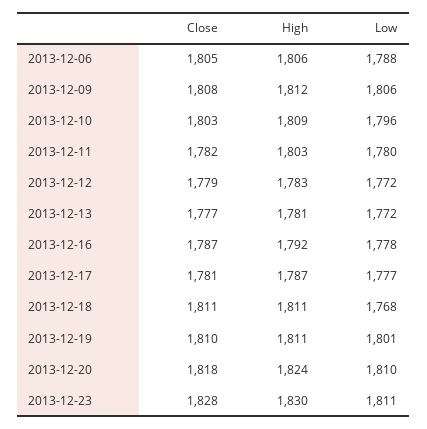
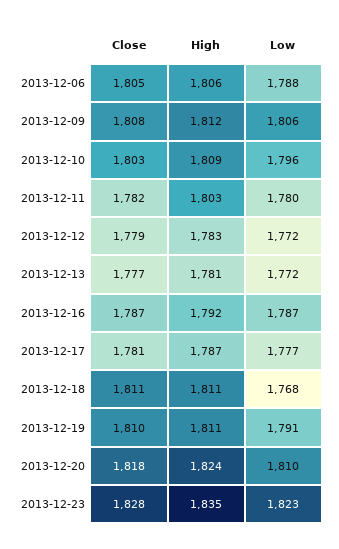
Low, 2013-12-16: 1778 -> 1787
Low, 2013-12-19: 1801 -> 1791
High, 2013-12-23: 1830 -> 1835
Low, 2013-12-23: 1811 -> 1823

